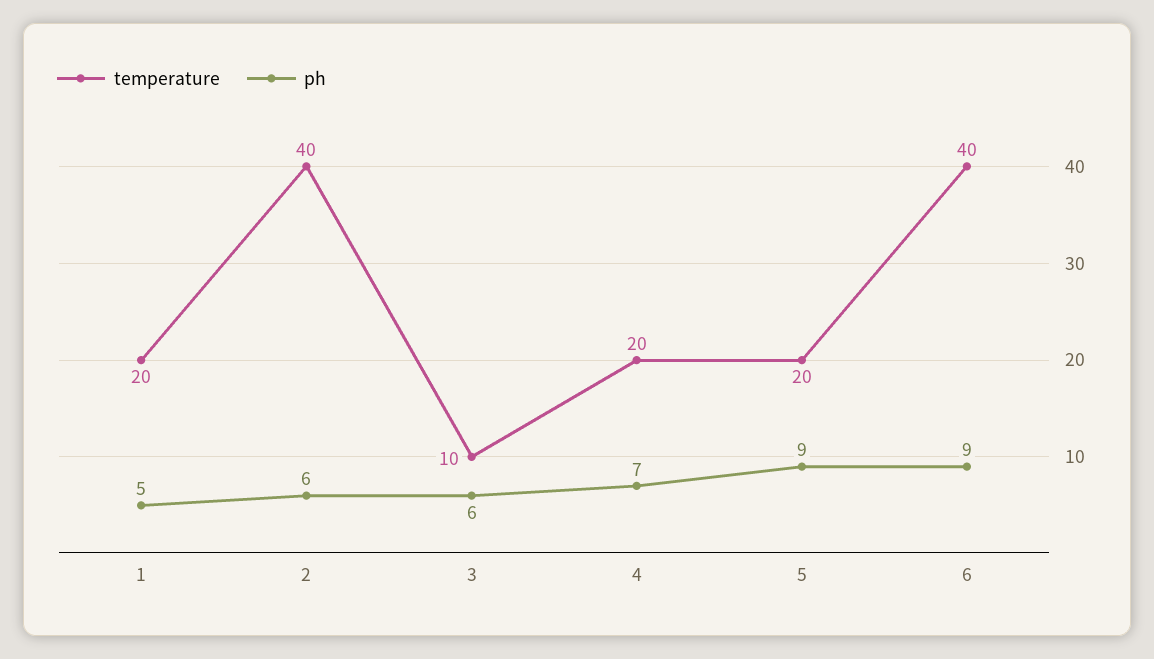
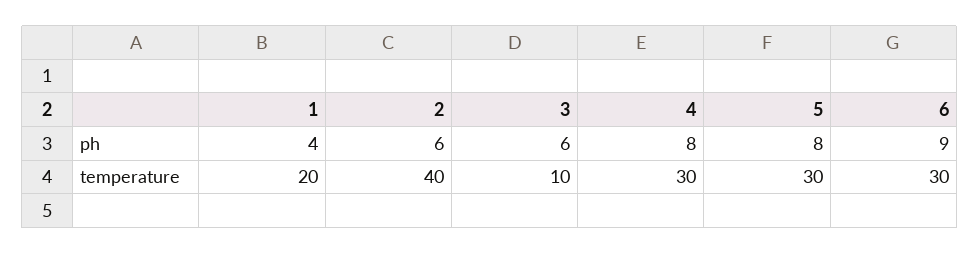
ph, 1: 5 -> 4
temperature, 4: 20 -> 30
ph, 4: 7 -> 8
temperature, 5: 20 -> 30
ph, 5: 9 -> 8
temperature, 6: 40 -> 30

